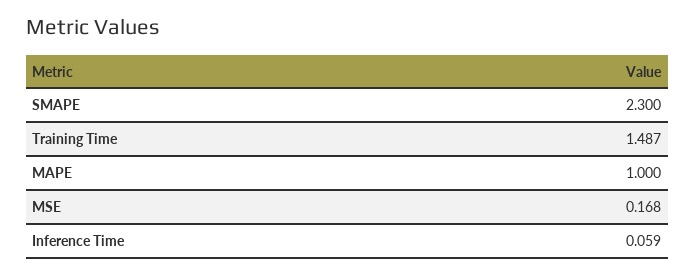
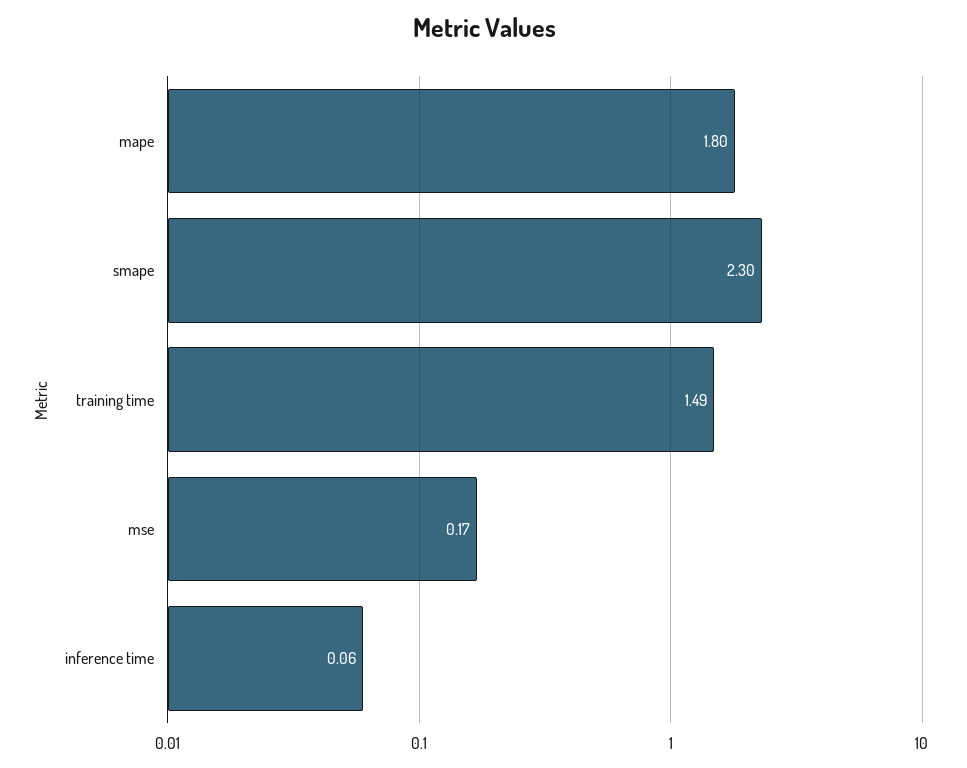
MAPE: 1 -> 1.8

